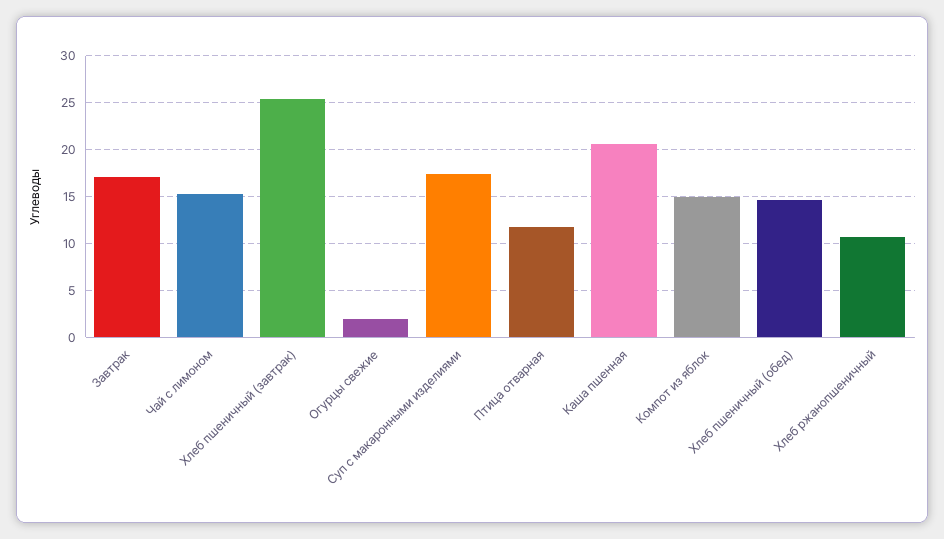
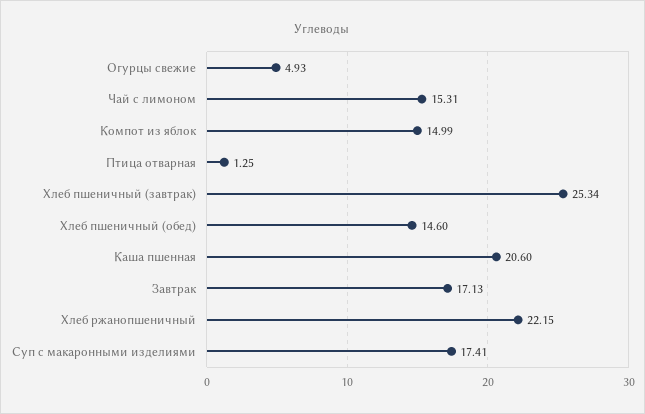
Огурцы свежие: 2 -> 4.93
Птица отварная: 12 -> 1.25
Хлеб ржанопшеничный: 11 -> 22.15

